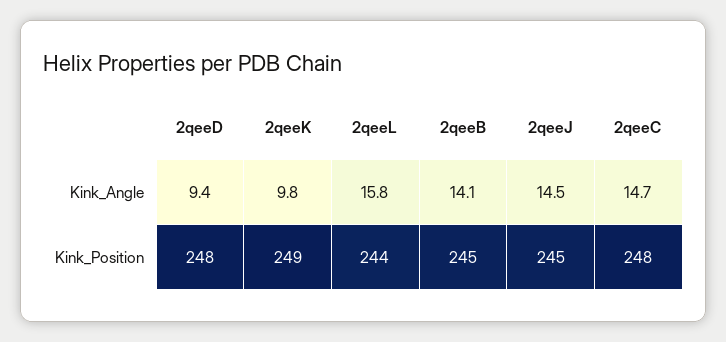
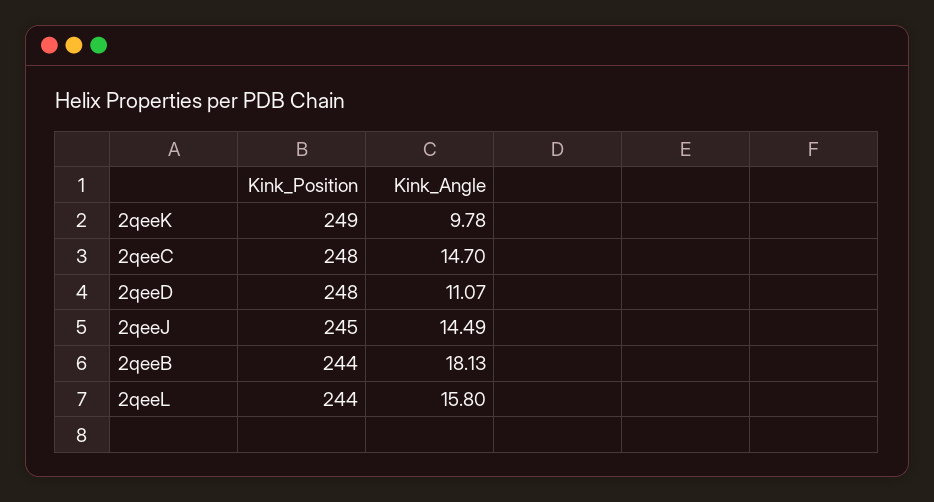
2qeeD, Kink_Angle: 9.4 -> 11.07
2qeeB, Kink_Angle: 14.1 -> 18.13
2qeeB, Kink_Position: 245 -> 244

